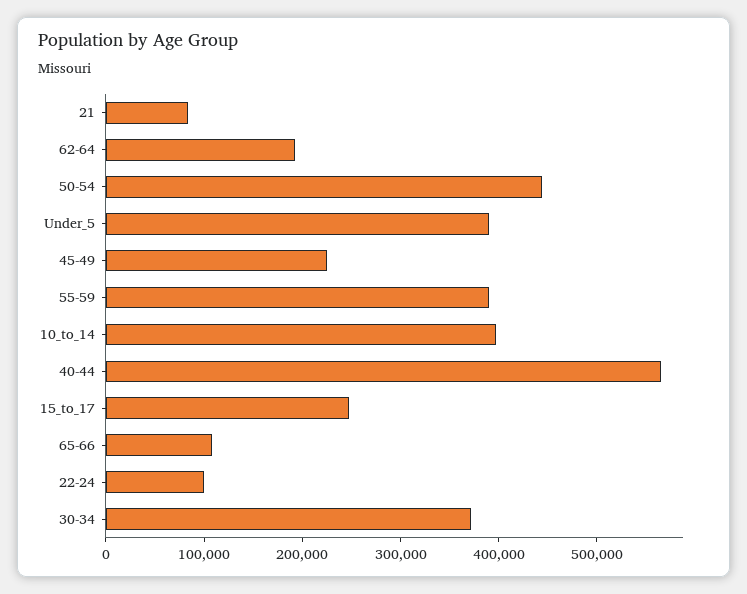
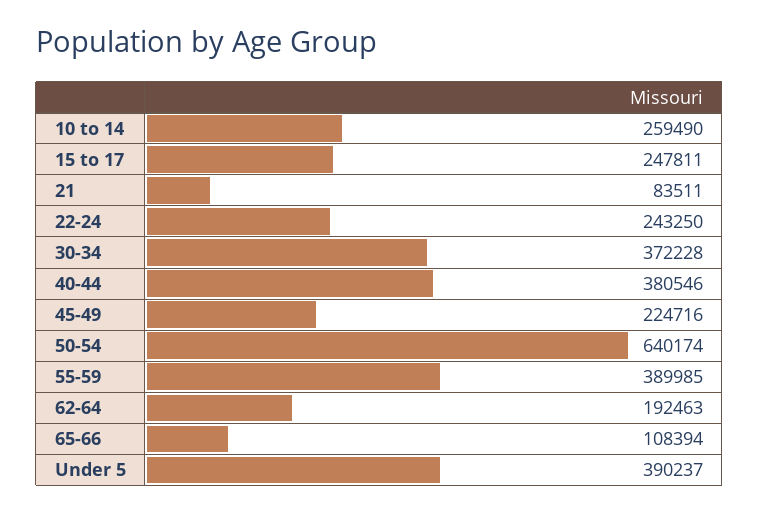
50-54: 440000 -> 640174
10_to_14: 400000 -> 259490
40-44: 560000 -> 380546
22-24: 100000 -> 243250

